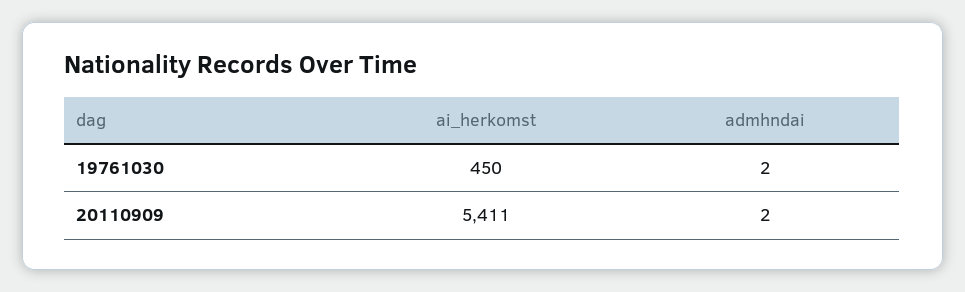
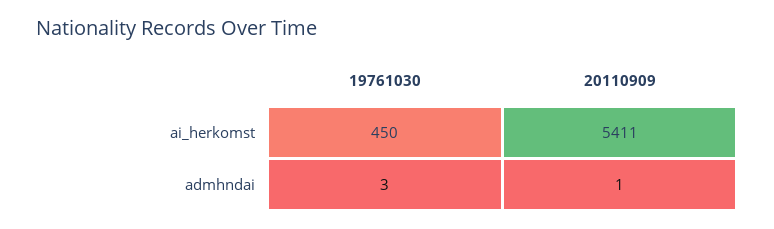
admhndai, 19761030: 2 -> 3
admhndai, 20110909: 2 -> 1

